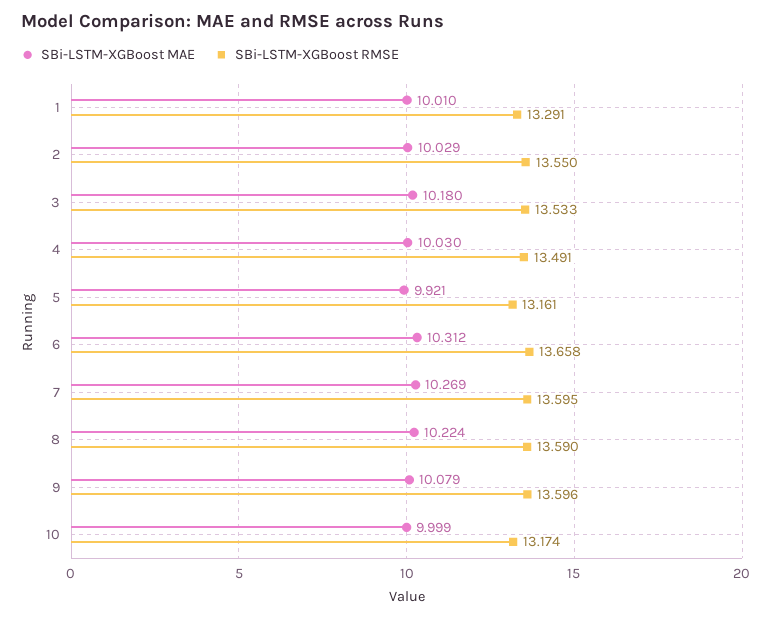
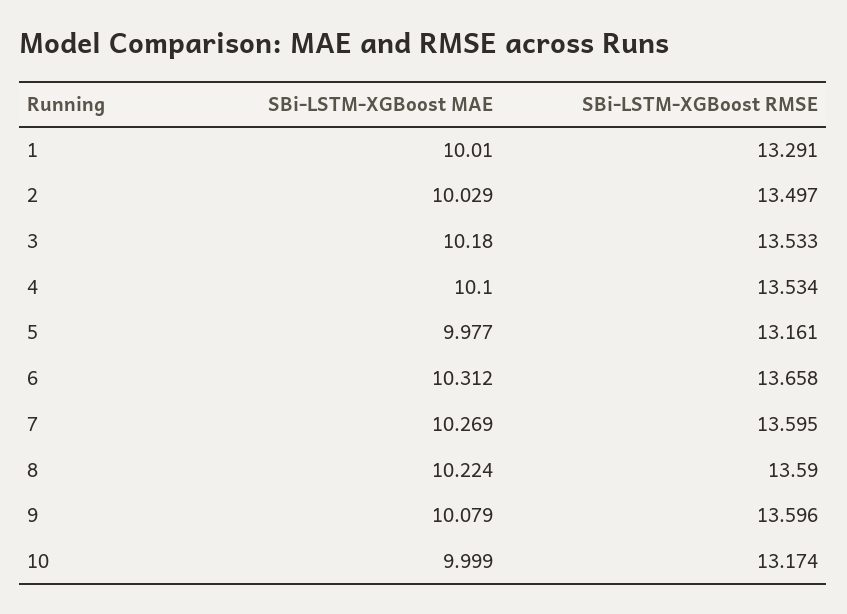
SBi-LSTM-XGBoost RMSE, 2: 13.55 -> 13.497
SBi-LSTM-XGBoost MAE, 4: 10.03 -> 10.1
SBi-LSTM-XGBoost RMSE, 4: 13.491 -> 13.534
SBi-LSTM-XGBoost MAE, 5: 9.921 -> 9.977

